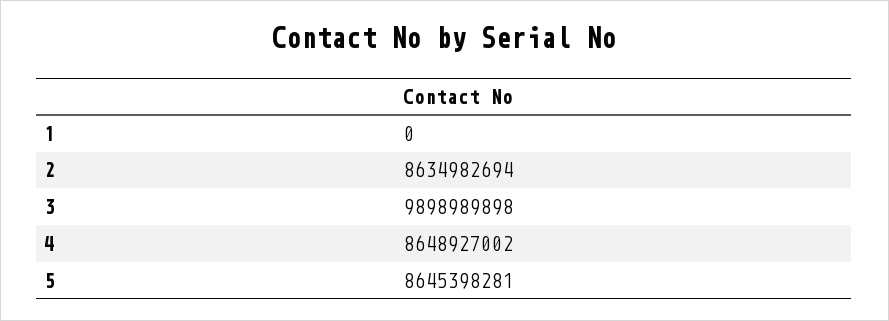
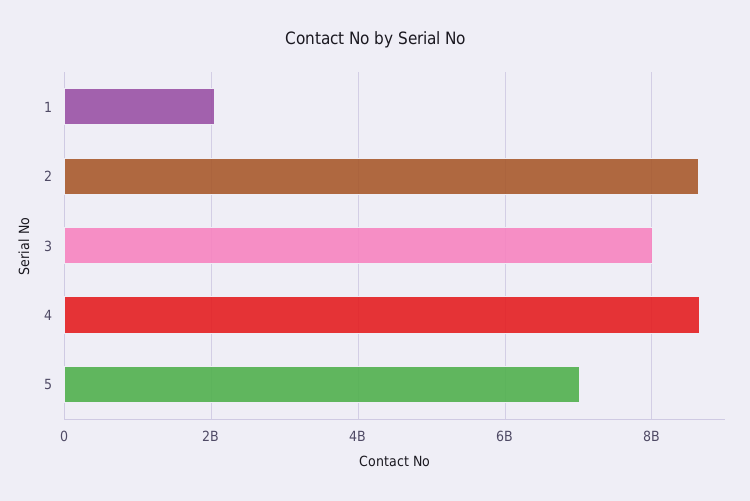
1: 0 -> 2000000000
3: 9898989898 -> 8000000000
5: 8645398281 -> 7000000000

